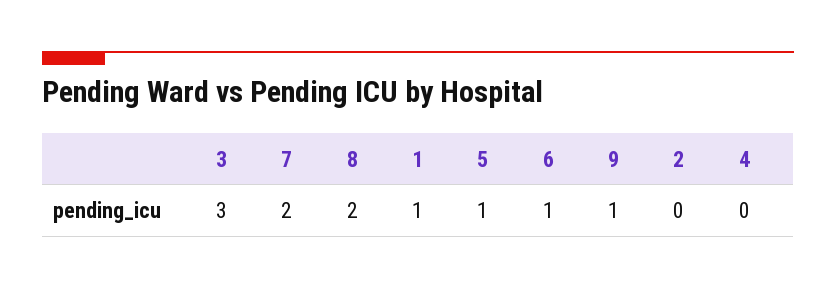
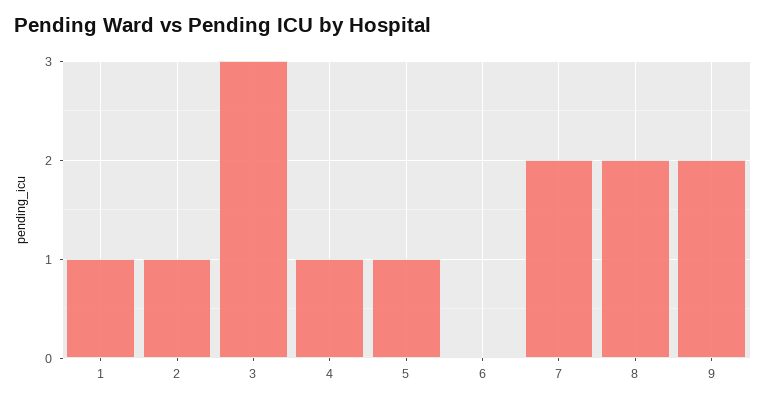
6: 1 -> 0
9: 1 -> 2
2: 0 -> 1
4: 0 -> 1

